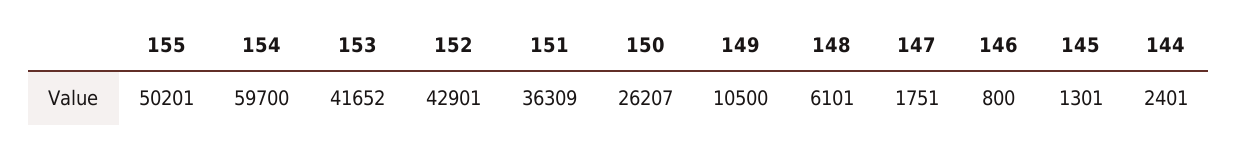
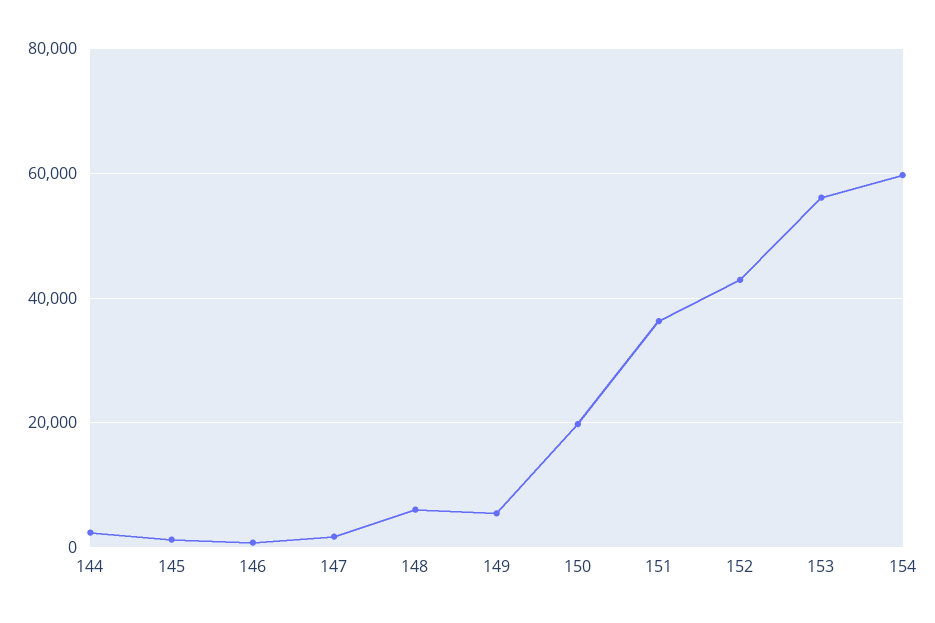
155: 50201 -> none
153: 41652 -> 56000
150: 26207 -> 20000
149: 10500 -> 6000

